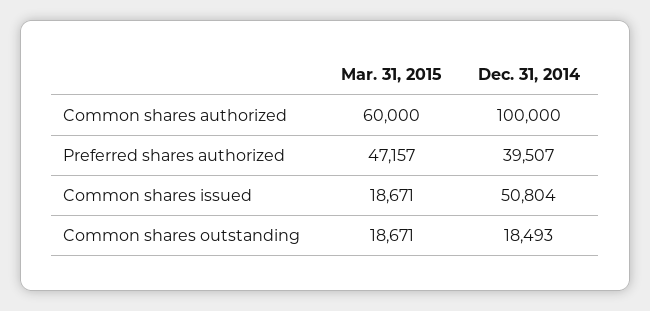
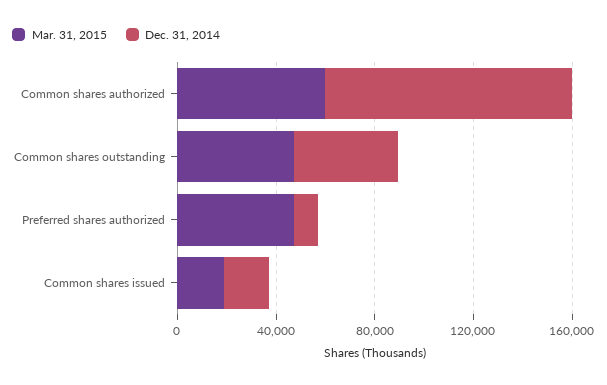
Dec. 31, 2014, Preferred shares authorized: 39507 -> 10000
Dec. 31, 2014, Common shares issued: 50804 -> 20000
Mar. 31, 2015, Common shares outstanding: 18671 -> 50000
Dec. 31, 2014, Common shares outstanding: 18493 -> 40000

